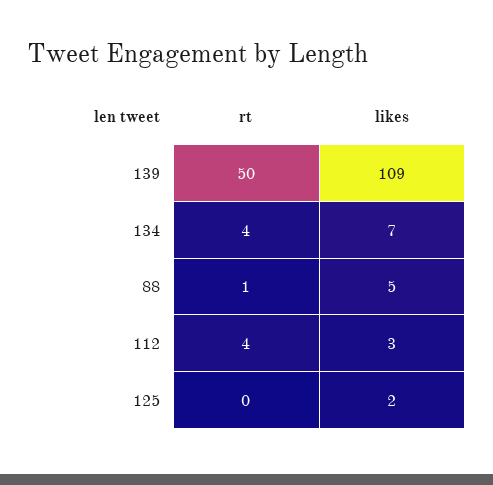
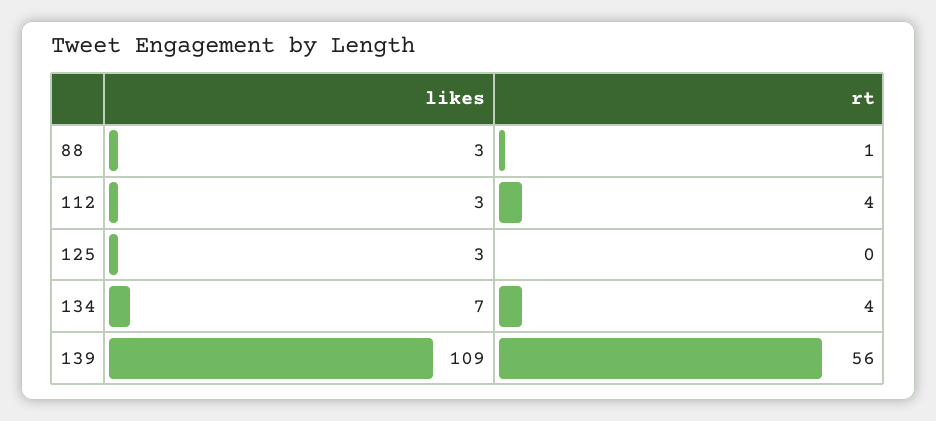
rt, 139: 50 -> 56
likes, 88: 5 -> 3
likes, 125: 2 -> 3

